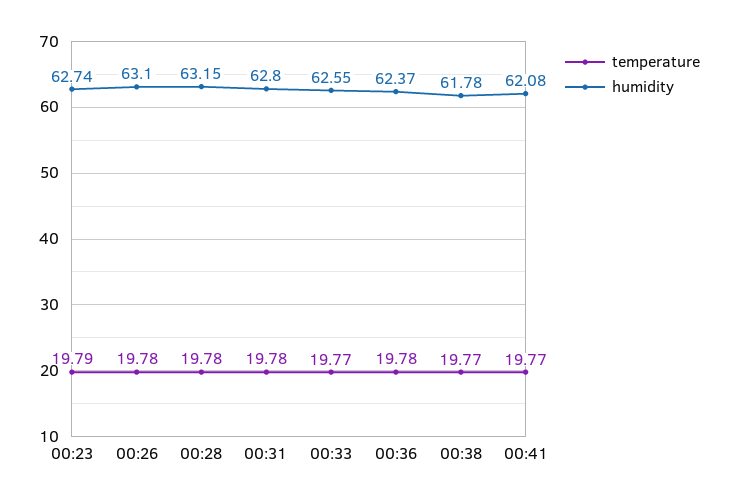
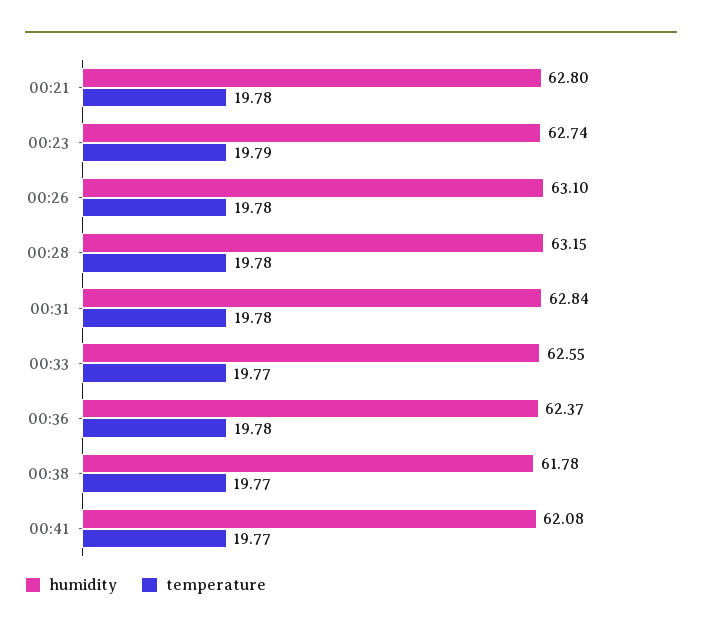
humidity, 00:31: 62.8 -> 62.84
humidity, 00:21: none -> 62.8
temperature, 00:21: none -> 19.78

